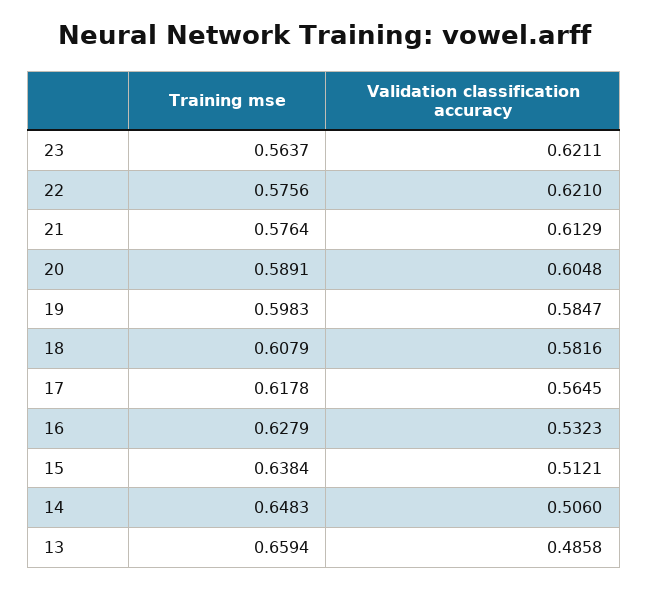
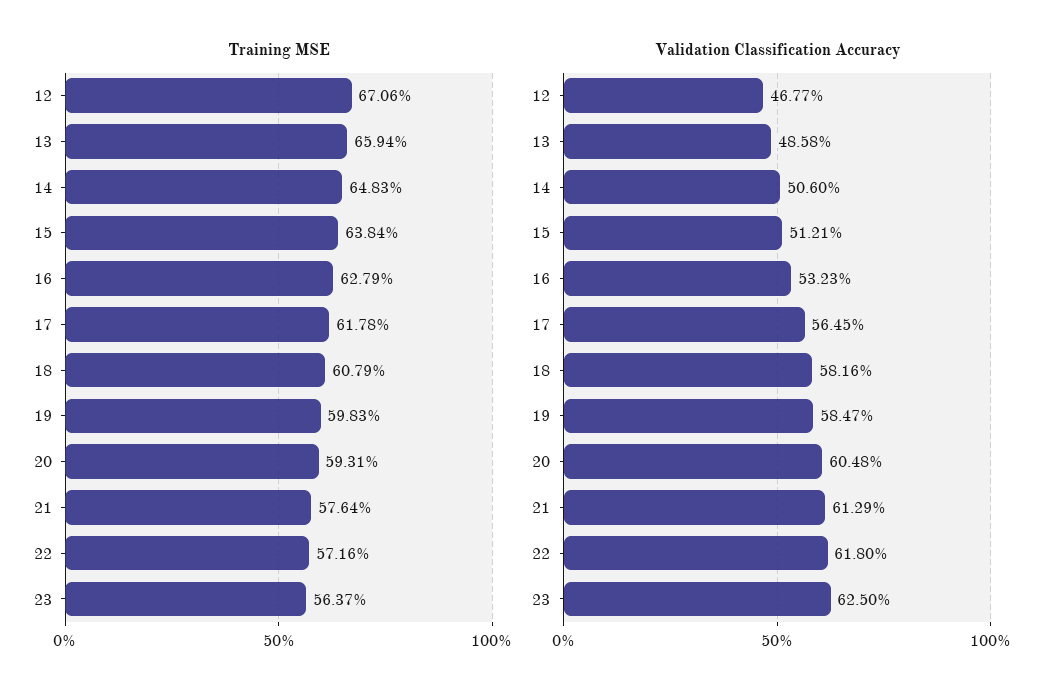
Validation classification accuracy, 23: 0.6211 -> 0.625
Training mse, 22: 0.5756 -> 0.5716
Validation classification accuracy, 22: 0.621 -> 0.618
Training mse, 20: 0.5891 -> 0.5931
Training mse, 12: none -> 0.6706
Validation classification accuracy, 12: none -> 0.4677

